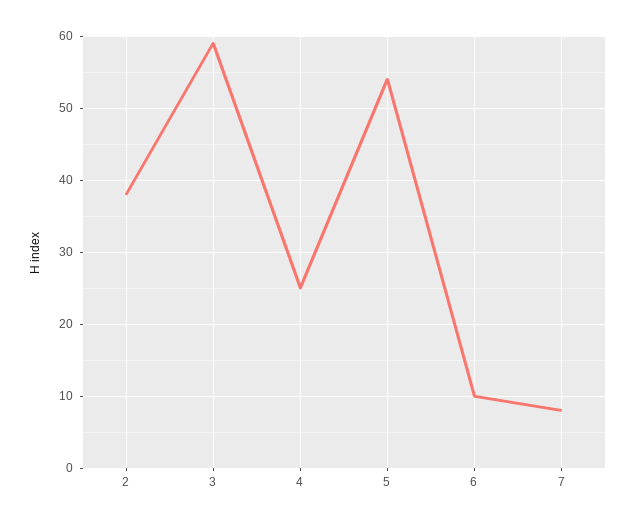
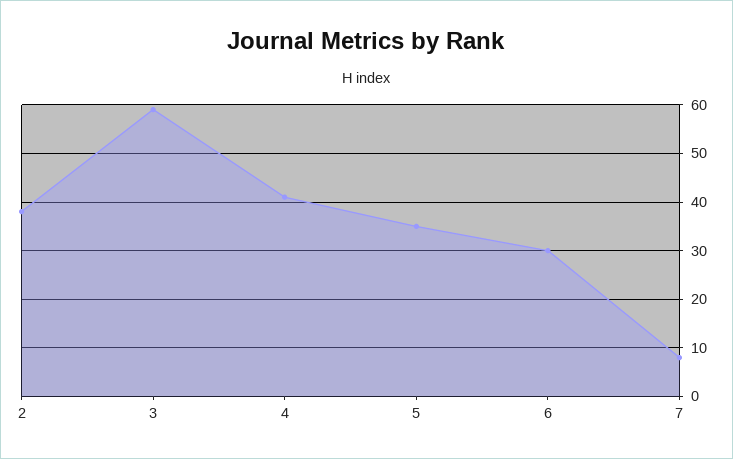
4: 25 -> 40
5: 54 -> 35
6: 10 -> 30

